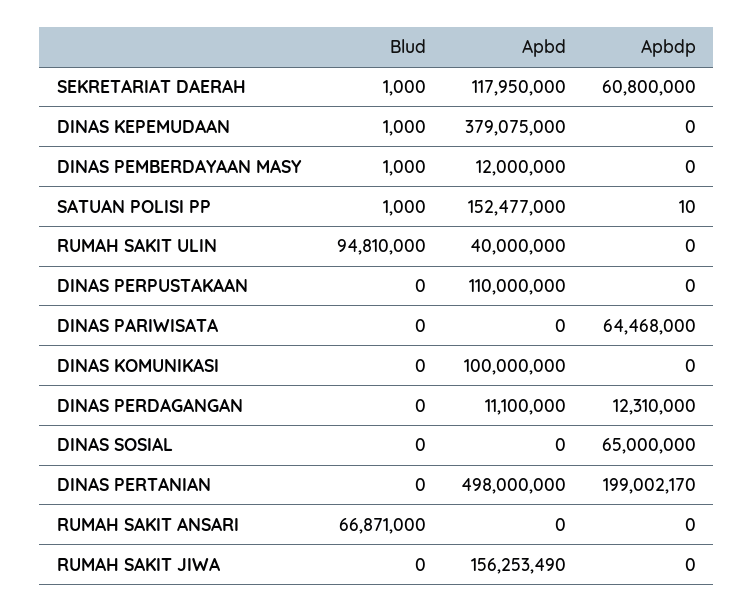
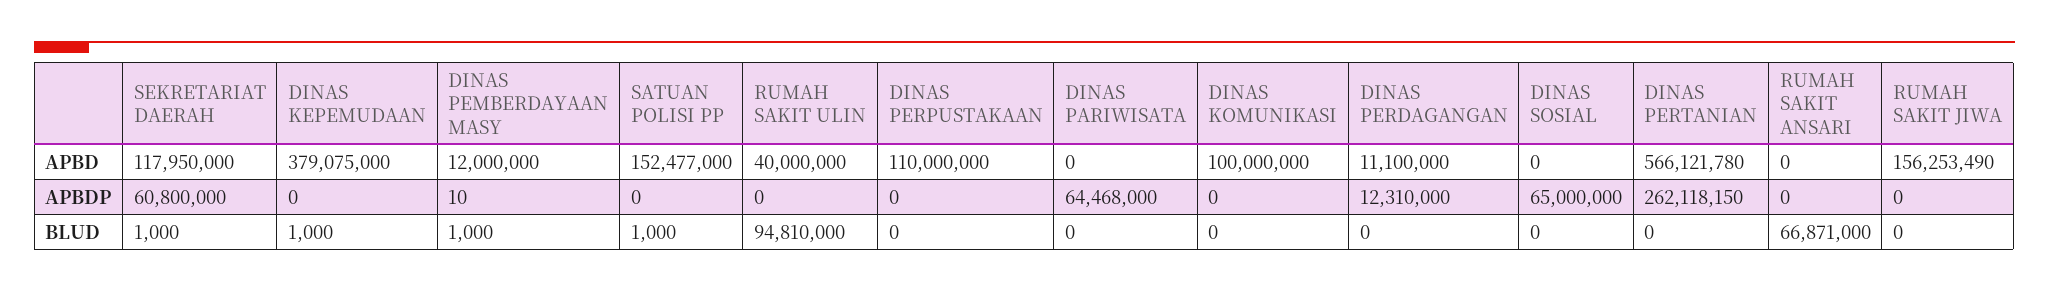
Apbdp, DINAS PEMBERDAYAAN MASY: 0 -> 10
Apbdp, SATUAN POLISI PP: 10 -> 0
Apbd, DINAS PERTANIAN: 498000000 -> 566121780
Apbdp, DINAS PERTANIAN: 199002170 -> 262118150

